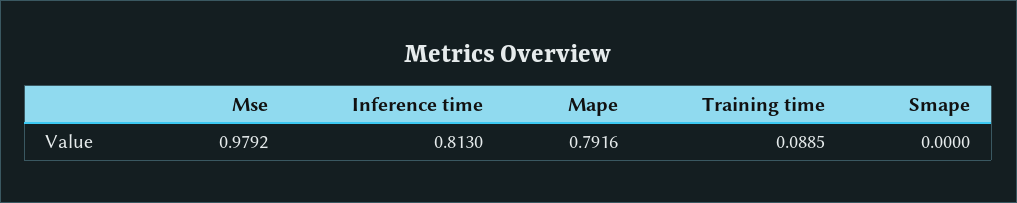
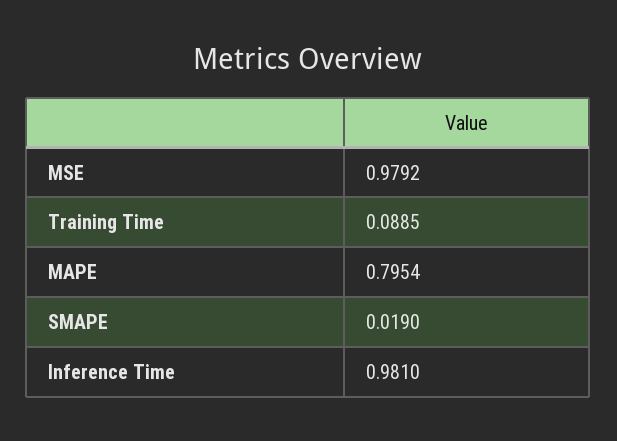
Inference time: 0.813 -> 0.981
Mape: 0.7916 -> 0.7954
Smape: 0 -> 0.019

